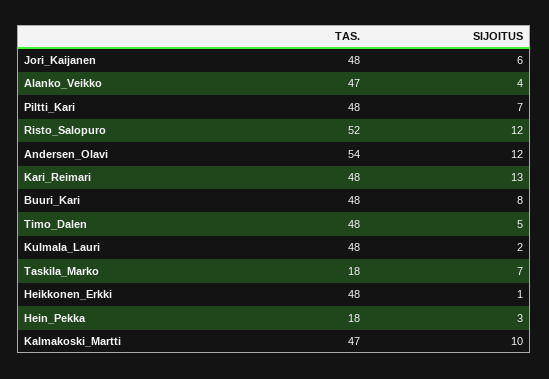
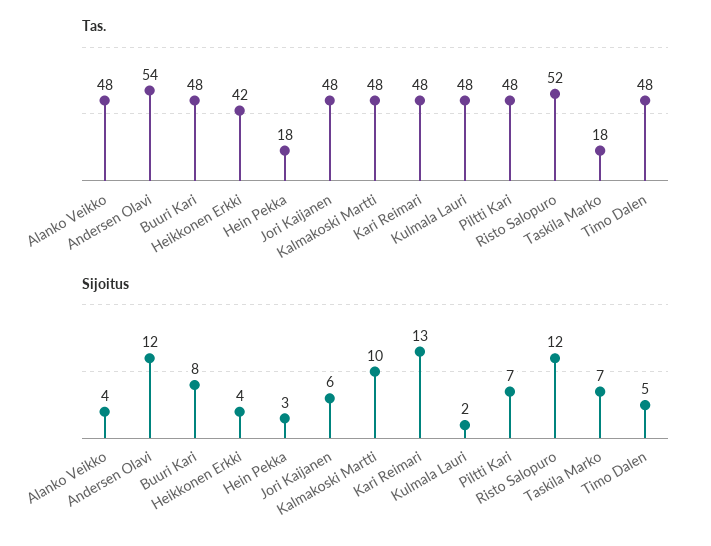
TAS., Alanko_Veikko: 47 -> 48
TAS., Heikkonen_Erkki: 48 -> 42
SIJOITUS, Heikkonen_Erkki: 1 -> 4
TAS., Kalmakoski_Martti: 47 -> 48

